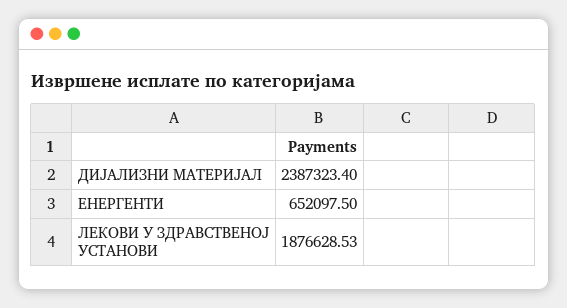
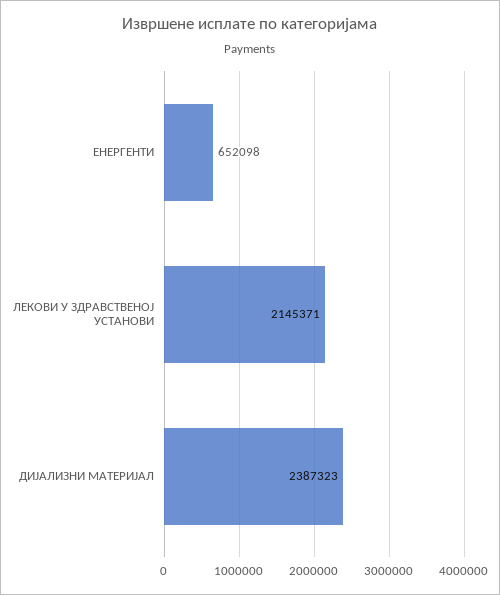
ЛЕКОВИ У ЗДРАВСТВЕНОЈ УСТАНОВИ: 1876628.53 -> 2145371

